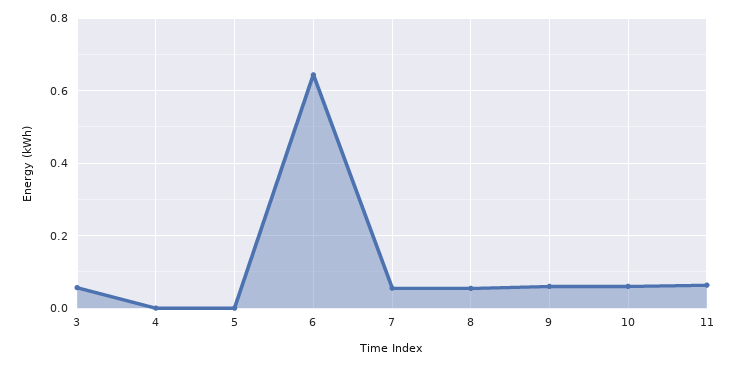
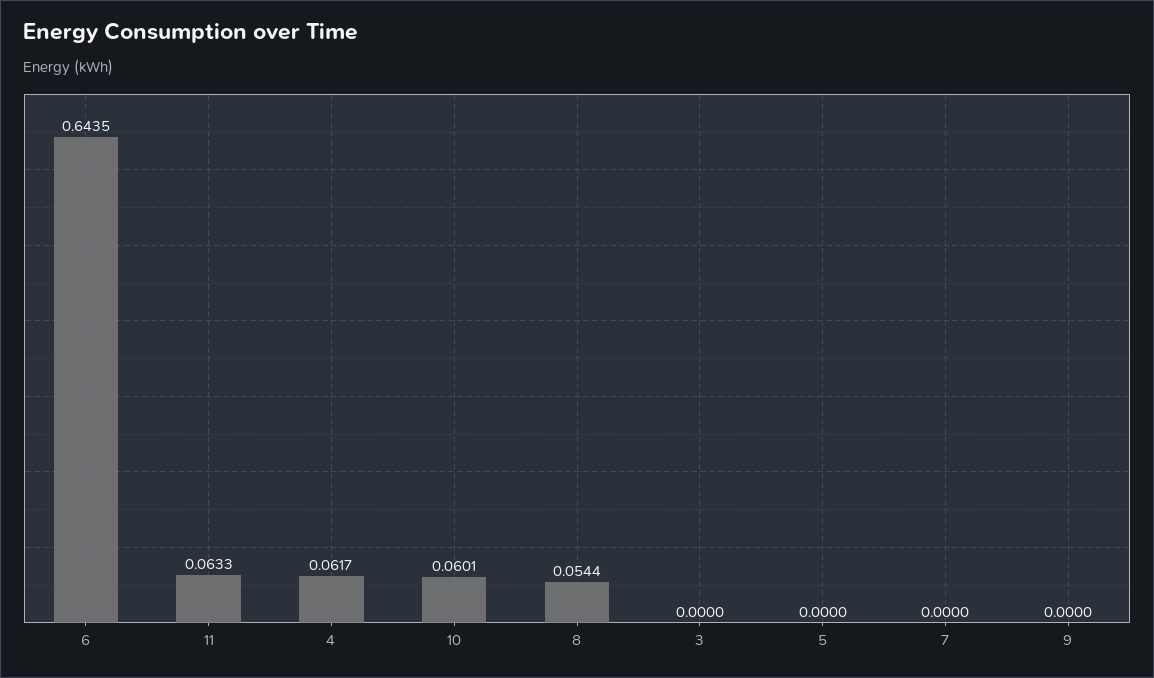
3: 0.06 -> 0
4: 0 -> 0.0617
7: 0.06 -> 0
9: 0.06 -> 0

